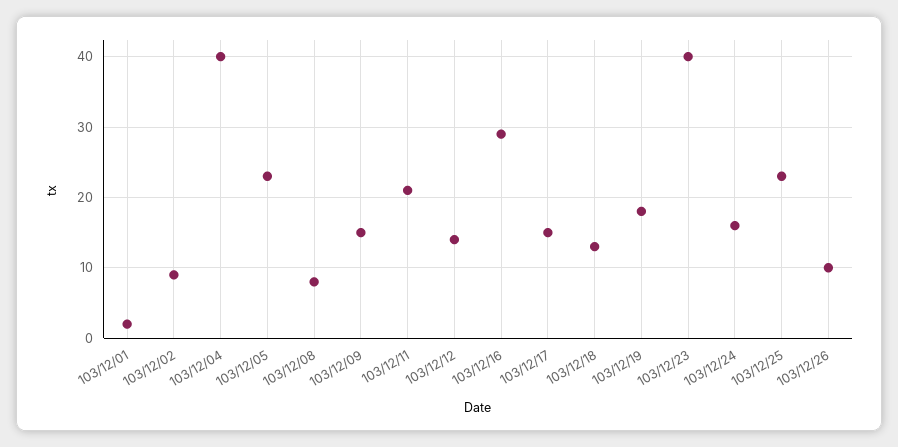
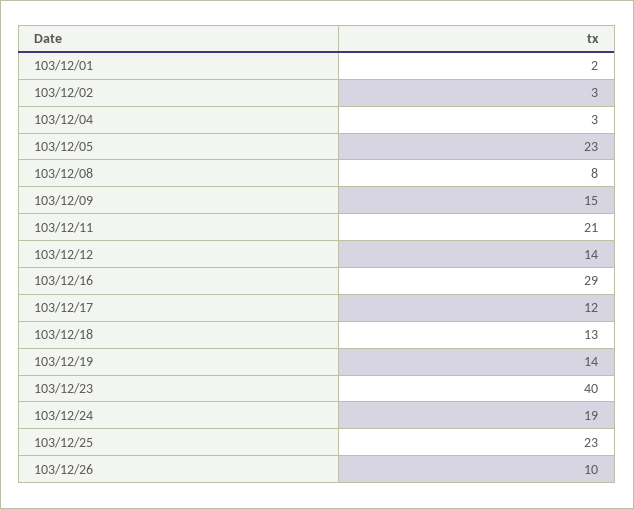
103/12/02: 9 -> 3
103/12/04: 40 -> 3
103/12/17: 15 -> 12
103/12/19: 18 -> 14
103/12/24: 16 -> 19

